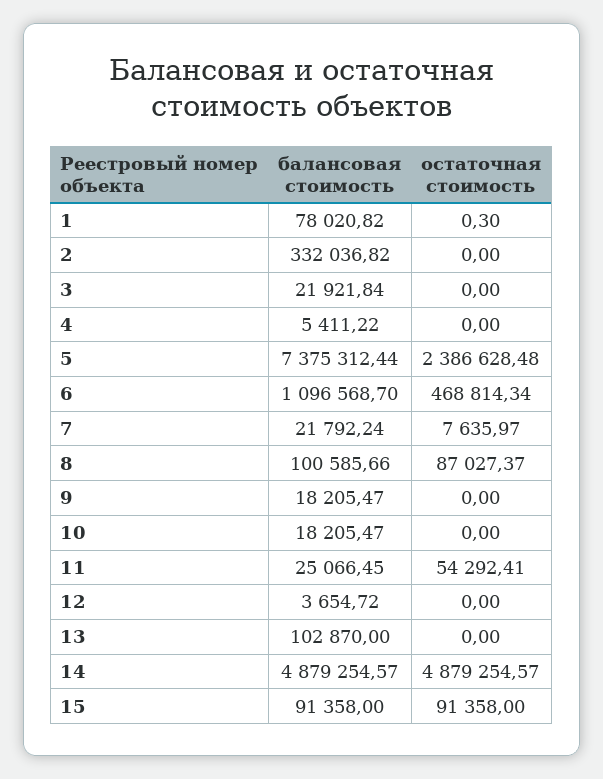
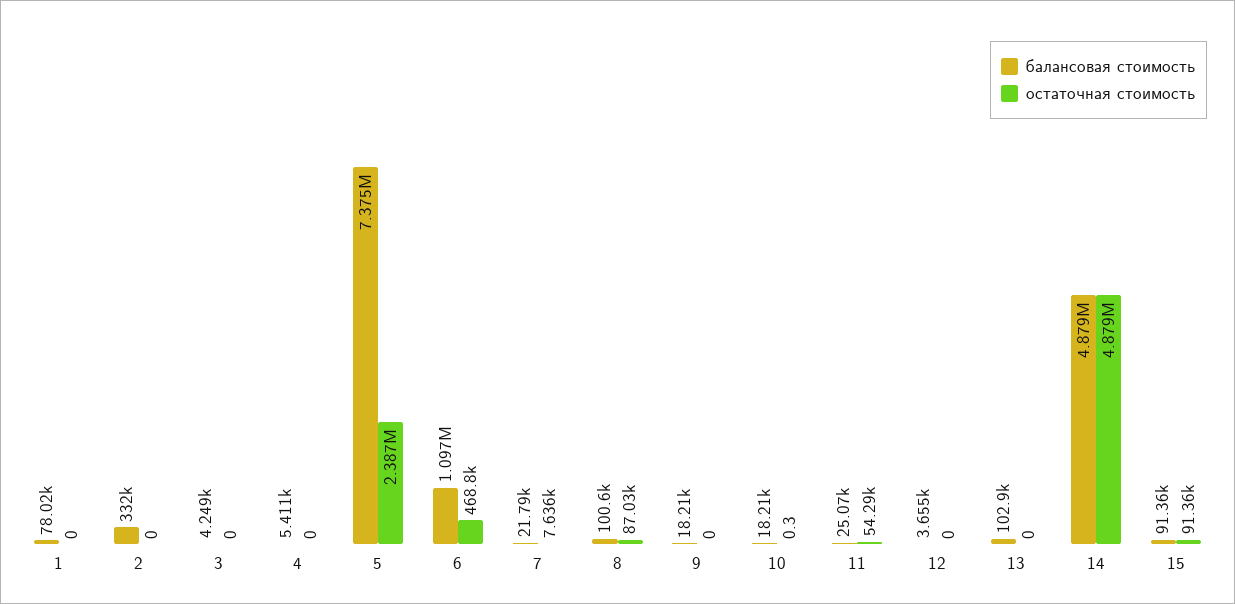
остаточная стоимость, 1: 0.3 -> 0
балансовая стоимость, 3: 21921.84 -> 4249
остаточная стоимость, 10: 0 -> 0.3

